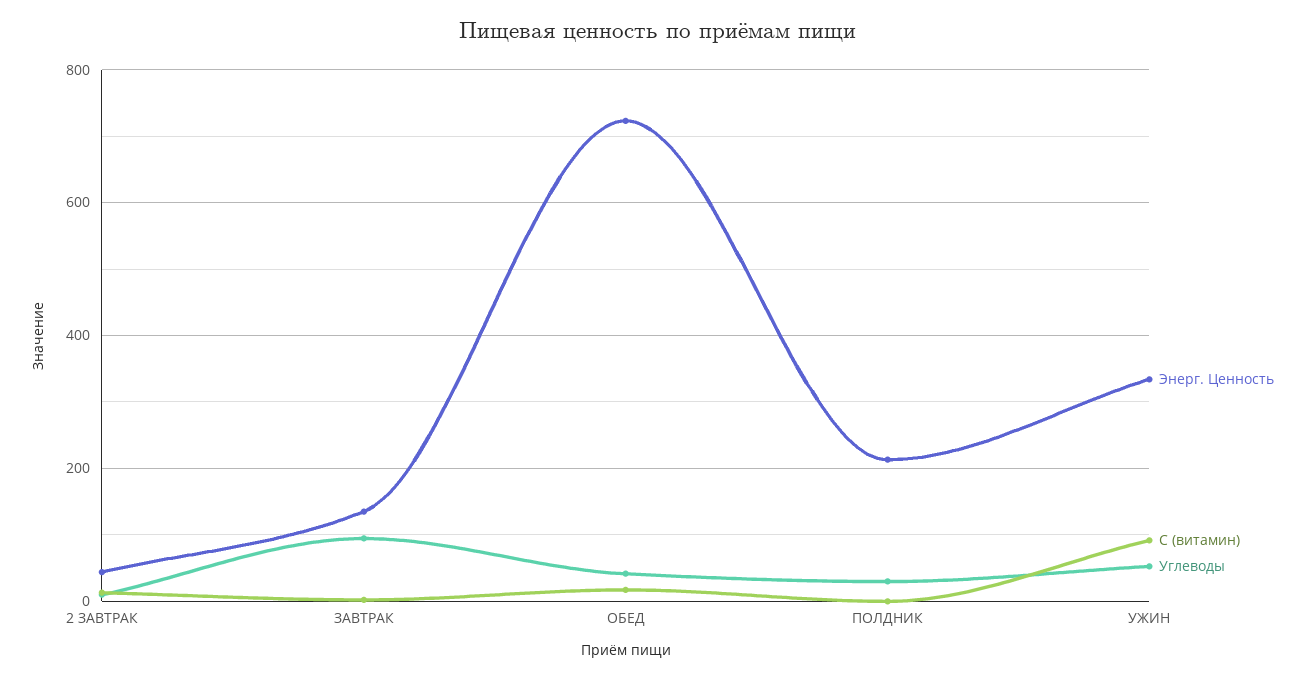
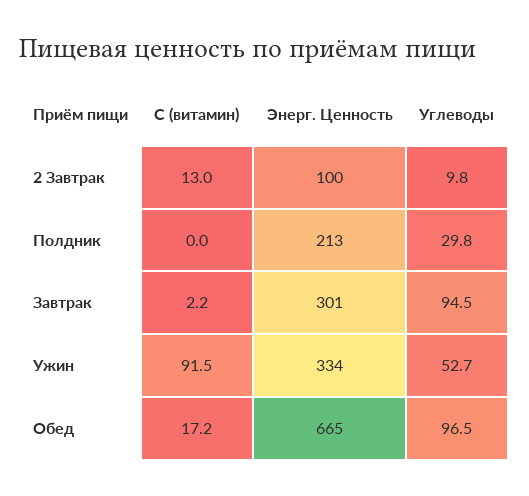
Энерг. Ценность, 2 ЗАВТРАК: 40 -> 100
Энерг. Ценность, ЗАВТРАК: 140 -> 301
Энерг. Ценность, ОБЕД: 720 -> 665
Углеводы, ОБЕД: 40 -> 96.5

